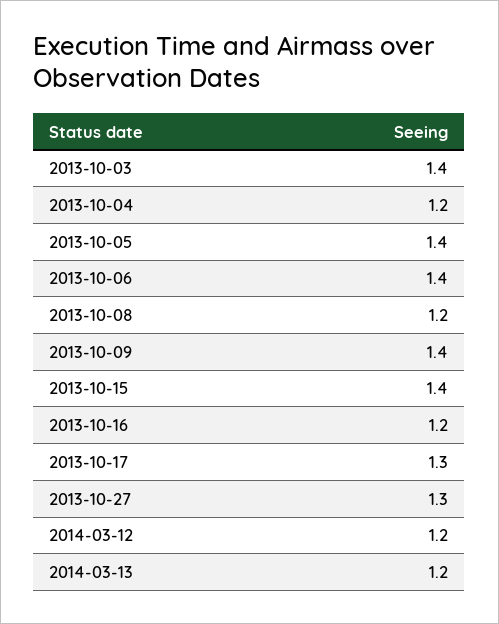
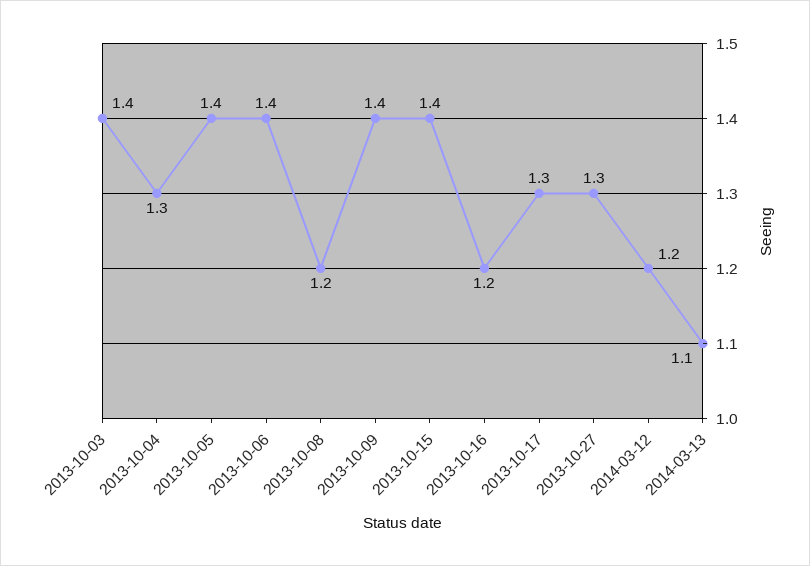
2013-10-04: 1.2 -> 1.3
2014-03-13: 1.2 -> 1.1

